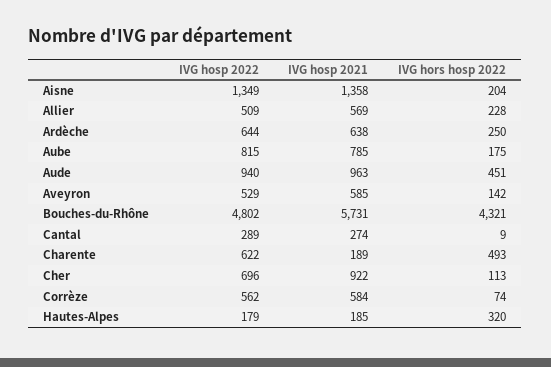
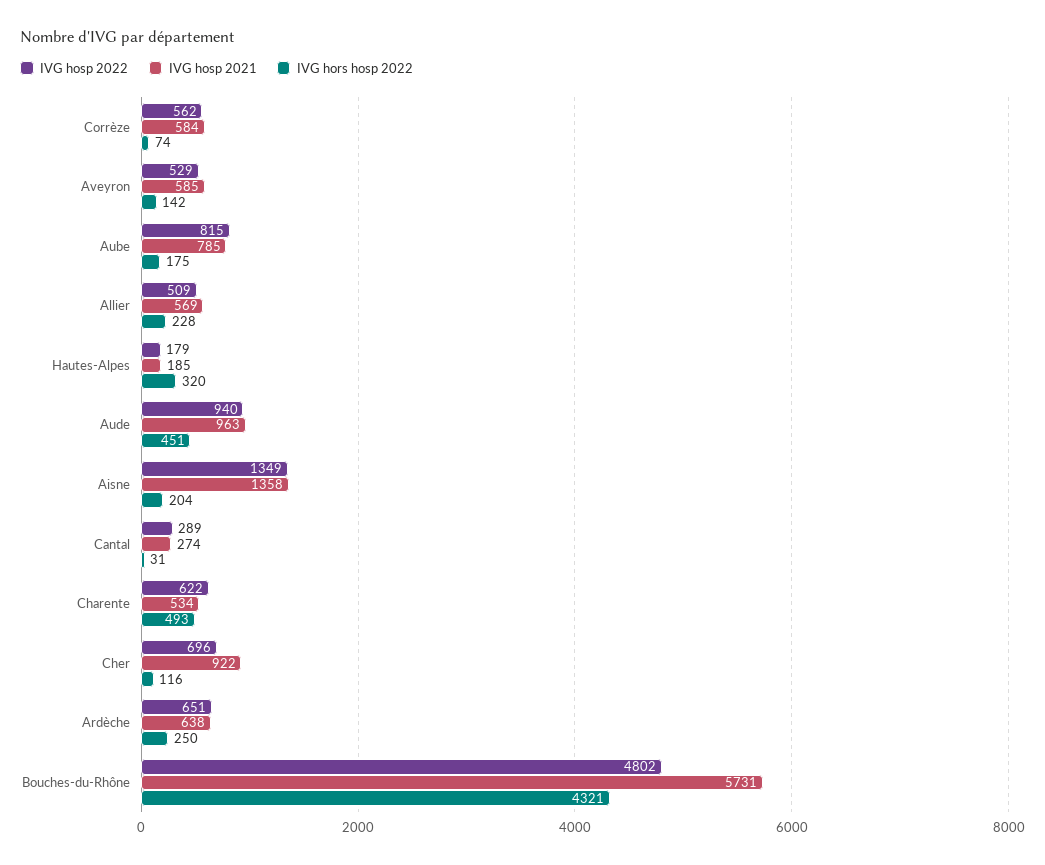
IVG hosp 2022, Ardèche: 644 -> 651
IVG hors hosp 2022, Cantal: 9 -> 31
IVG hosp 2021, Charente: 189 -> 534
IVG hors hosp 2022, Cher: 113 -> 116

